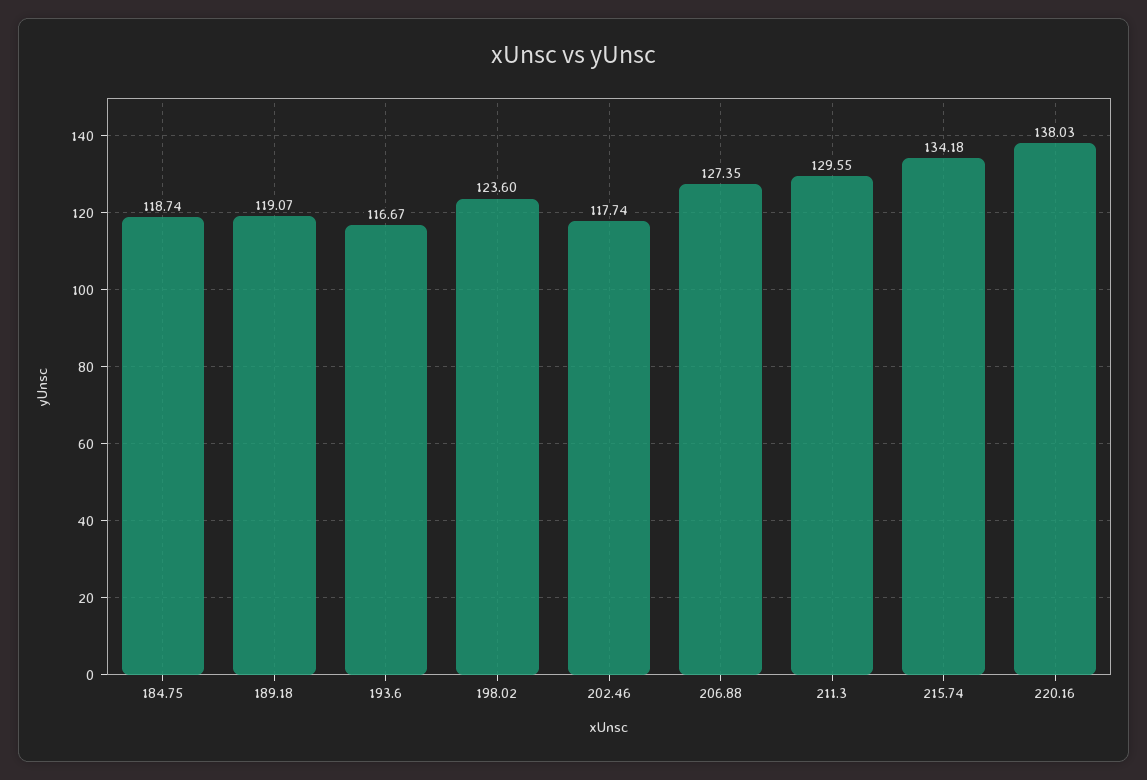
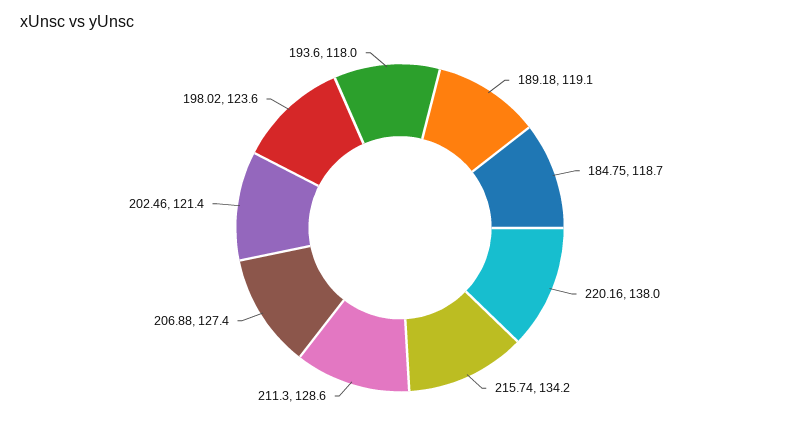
193.6: 116.67 -> 118
202.46: 117.74 -> 121.4
211.3: 129.55 -> 128.6

